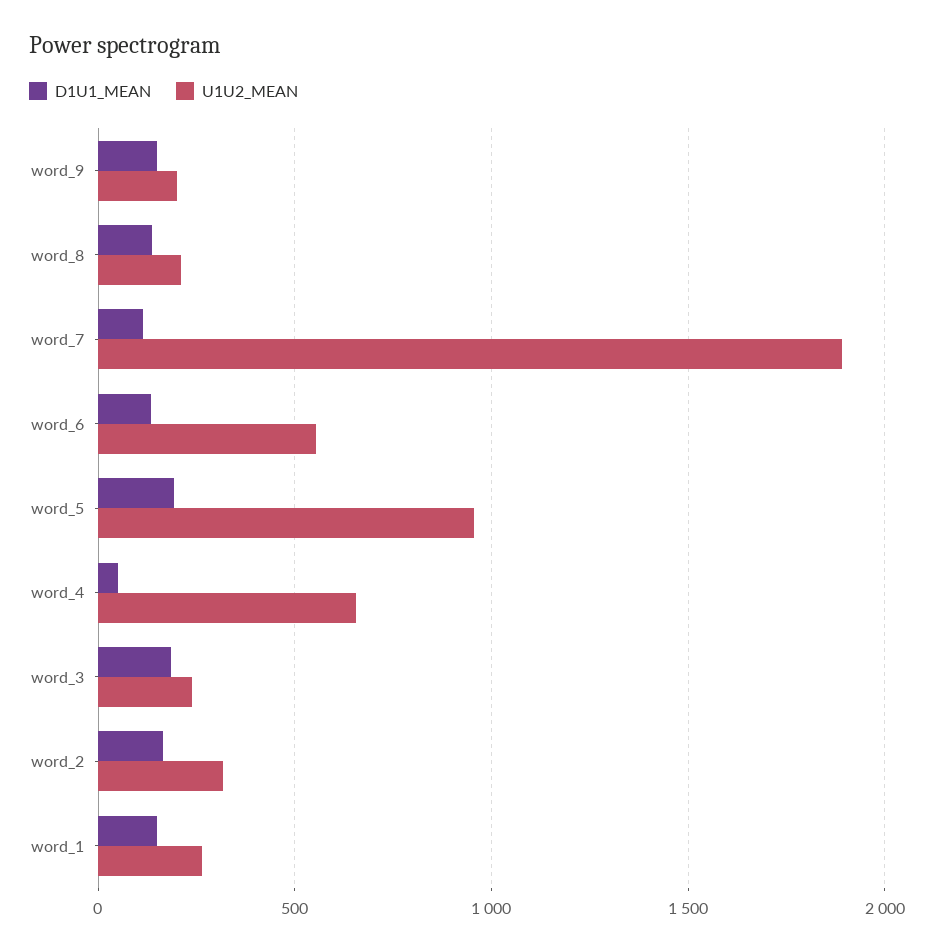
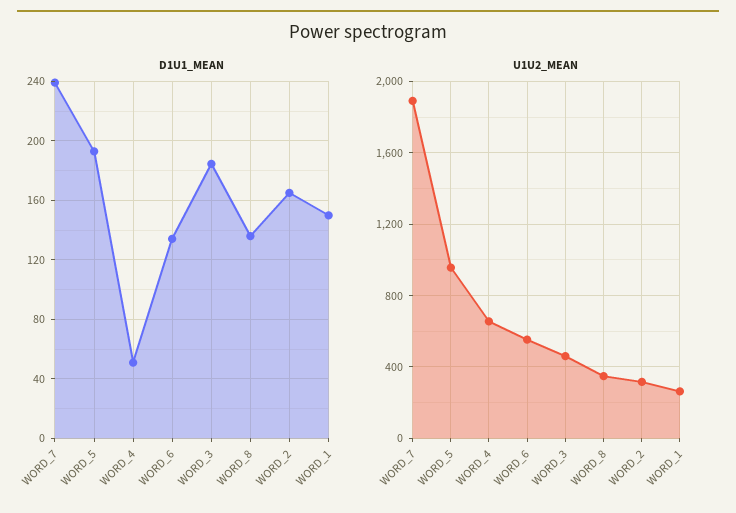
D1U1_MEAN, word_9: 150 -> none
U1U2_MEAN, word_9: 200 -> none
U1U2_MEAN, word_8: 200 -> 350
D1U1_MEAN, word_7: 100 -> 240
U1U2_MEAN, word_3: 250 -> 450

